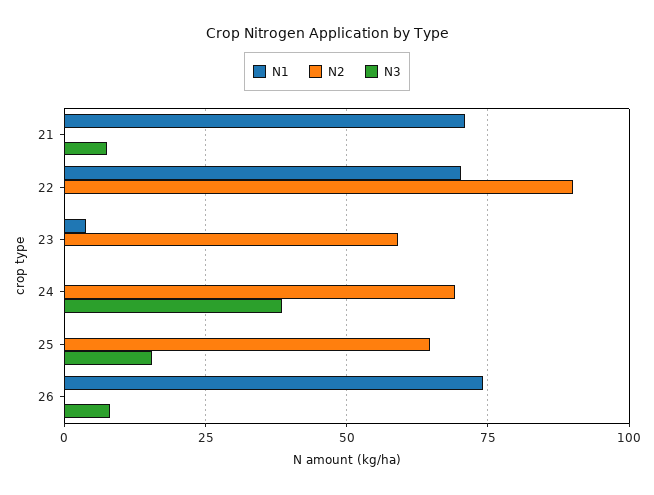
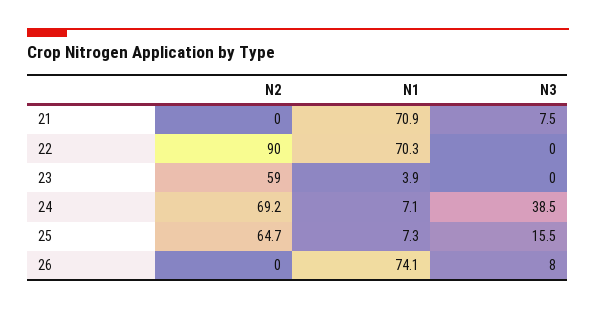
N1, 24: 0 -> 7.1
N1, 25: 0 -> 7.3

